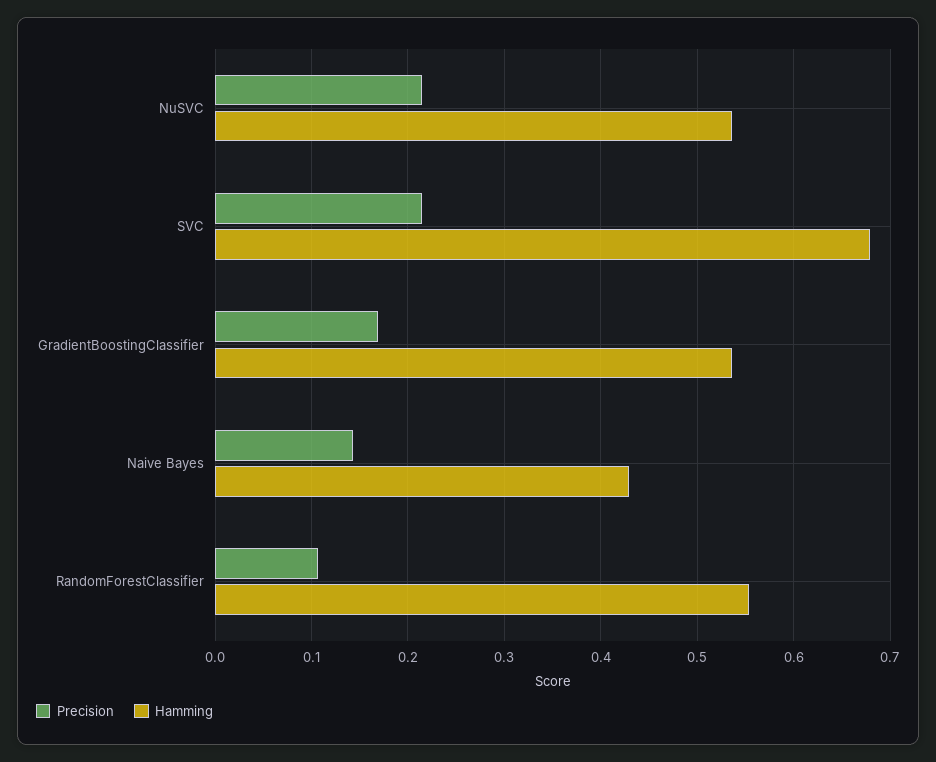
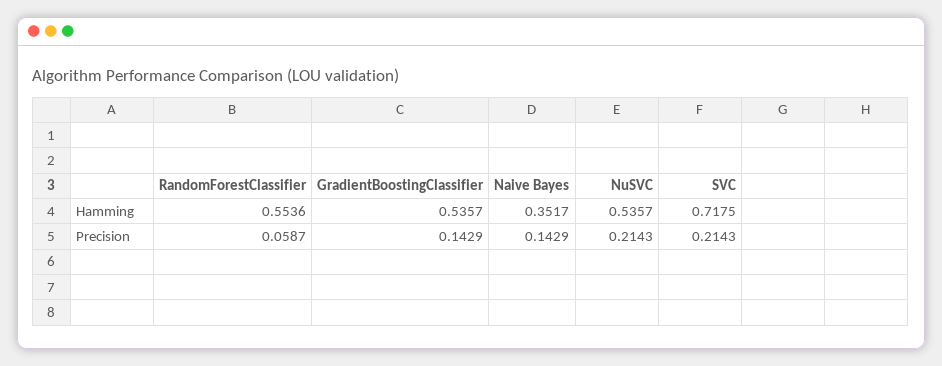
Hamming, SVC: 0.68 -> 0.7175
Precision, GradientBoostingClassifier: 0.17 -> 0.1429
Hamming, Naive Bayes: 0.43 -> 0.3517
Precision, RandomForestClassifier: 0.11 -> 0.0587

